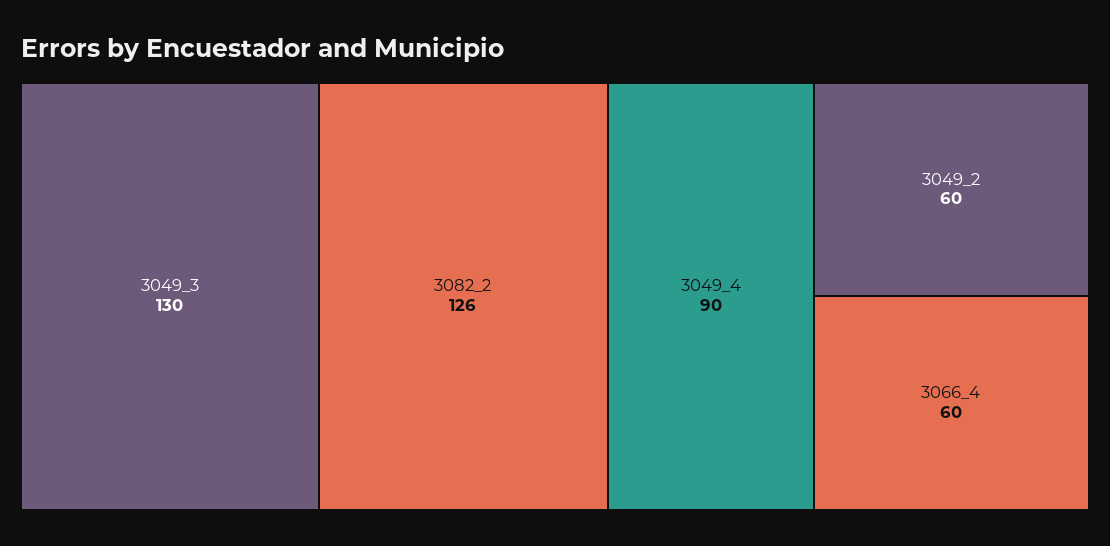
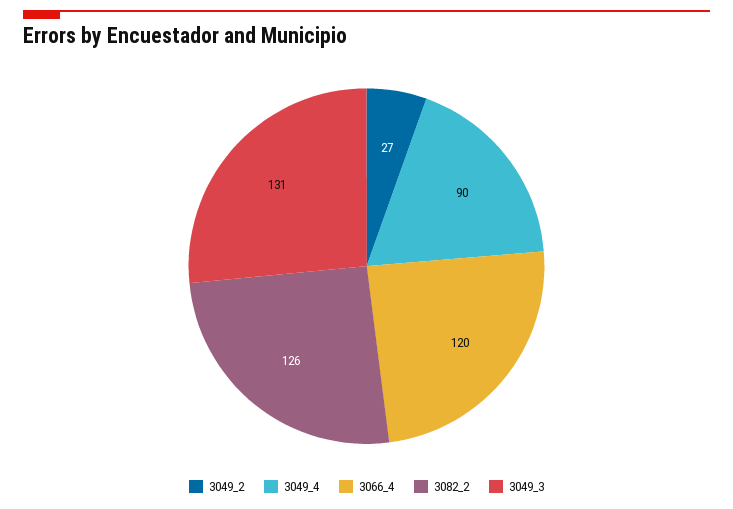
3049_3: 130 -> 131
3049_2: 60 -> 27
3066_4: 60 -> 120

